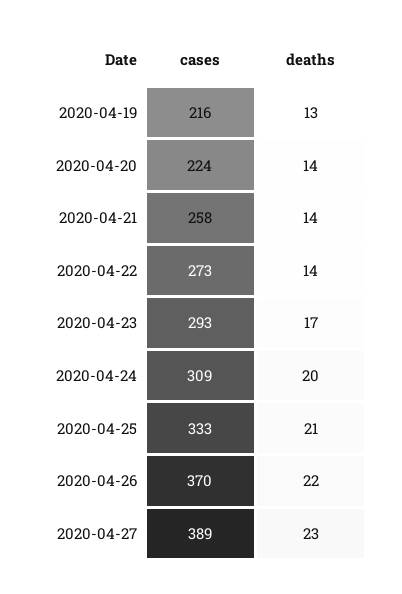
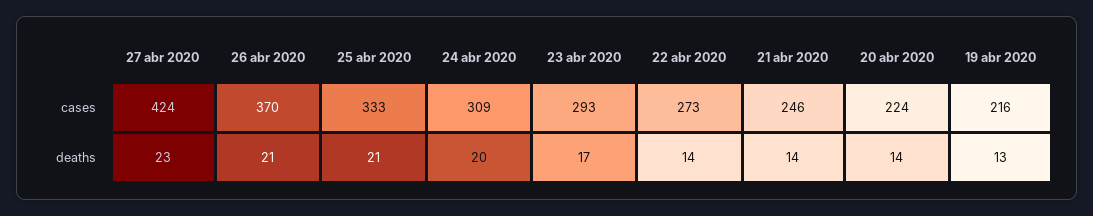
cases, 2020-04-21: 258 -> 246
deaths, 2020-04-26: 22 -> 21
cases, 2020-04-27: 389 -> 424

